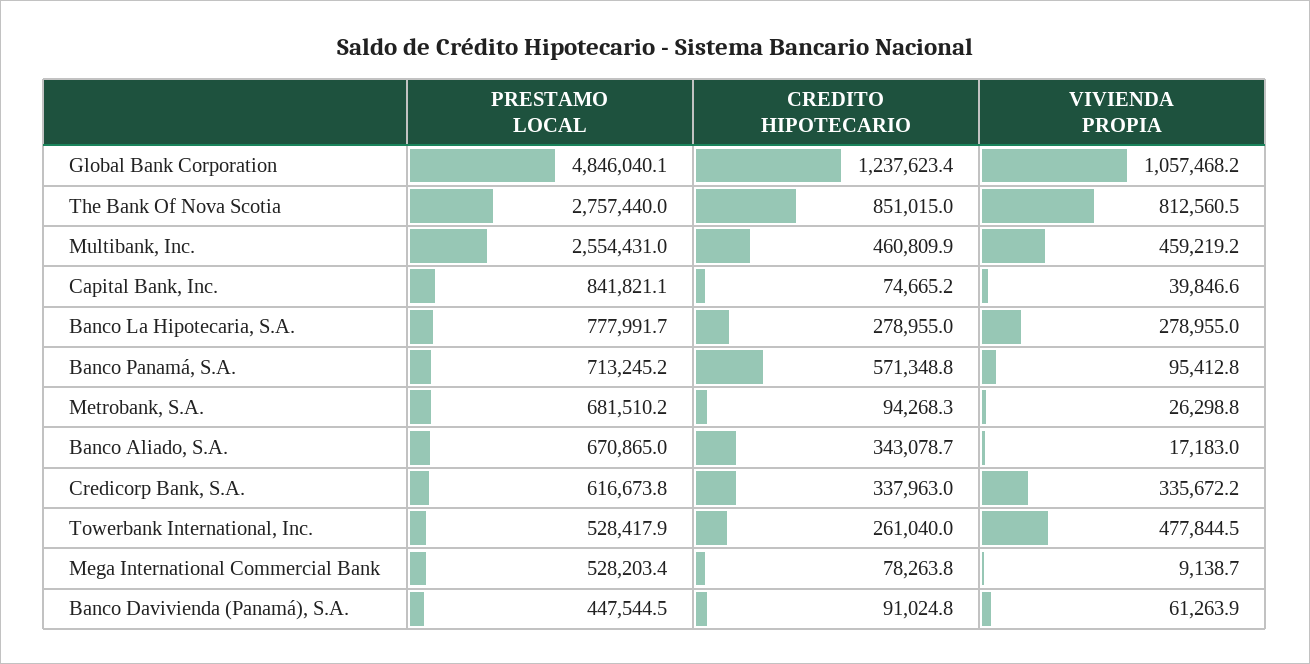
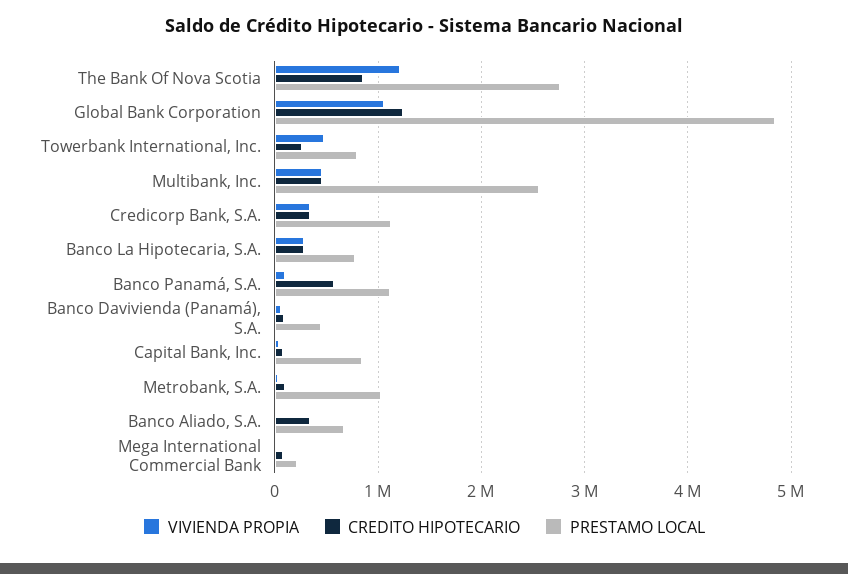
VIVIENDA PROPIA, The Bank Of Nova Scotia: 812560.5 -> 1200000
PRESTAMO LOCAL, Banco Panamá, S.A.: 713245.2 -> 1100000
PRESTAMO LOCAL, Metrobank, S.A.: 681510.2 -> 1000000
PRESTAMO LOCAL, Credicorp Bank, S.A.: 616673.8 -> 1100000
PRESTAMO LOCAL, Towerbank International, Inc.: 528417.9 -> 800000
PRESTAMO LOCAL, Mega International Commercial Bank: 528203.4 -> 200000

